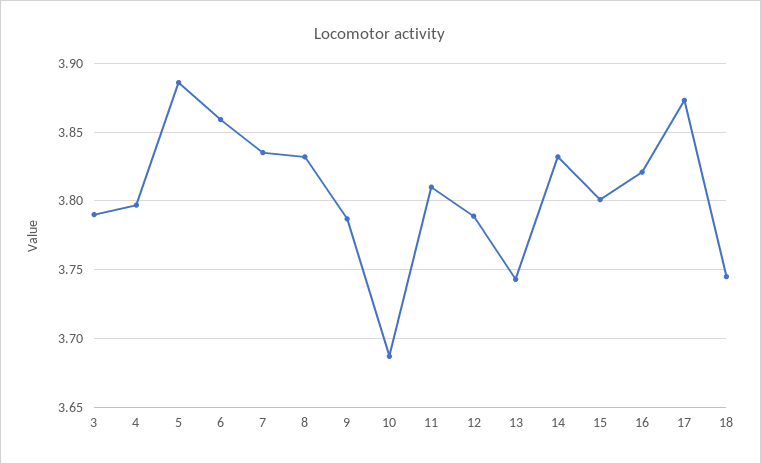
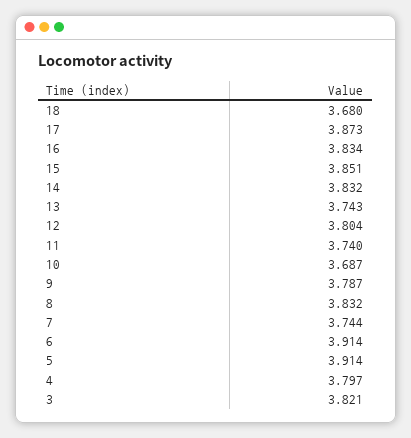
3: 3.79 -> 3.821
5: 3.885 -> 3.914
6: 3.86 -> 3.914
7: 3.835 -> 3.744
11: 3.81 -> 3.74
12: 3.79 -> 3.804
15: 3.8 -> 3.851
16: 3.82 -> 3.834
18: 3.745 -> 3.68

